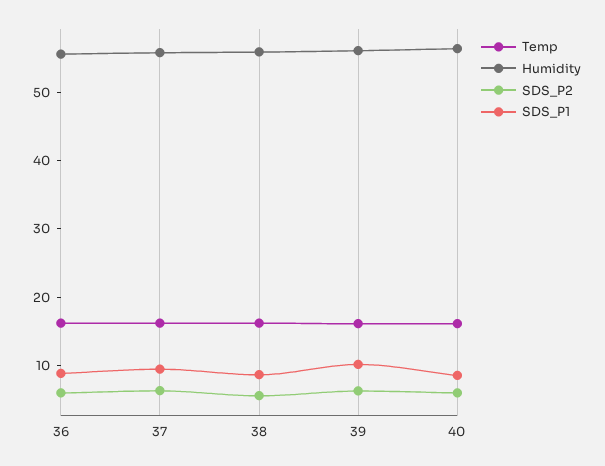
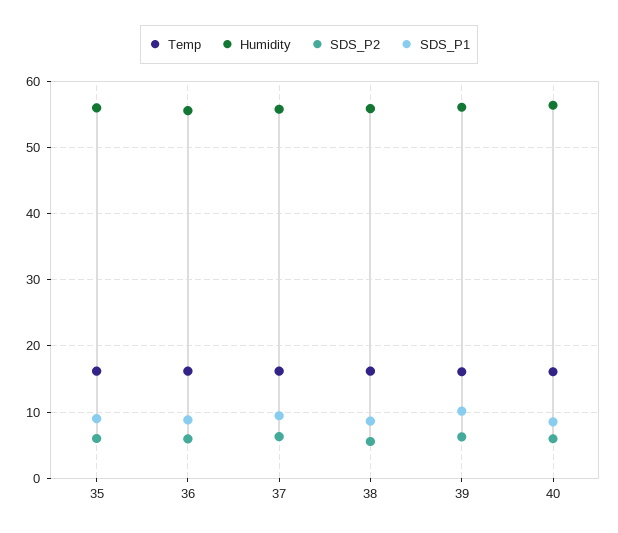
Temp, 35: none -> 16
Humidity, 35: none -> 56
SDS_P2, 35: none -> 6
SDS_P1, 35: none -> 9

